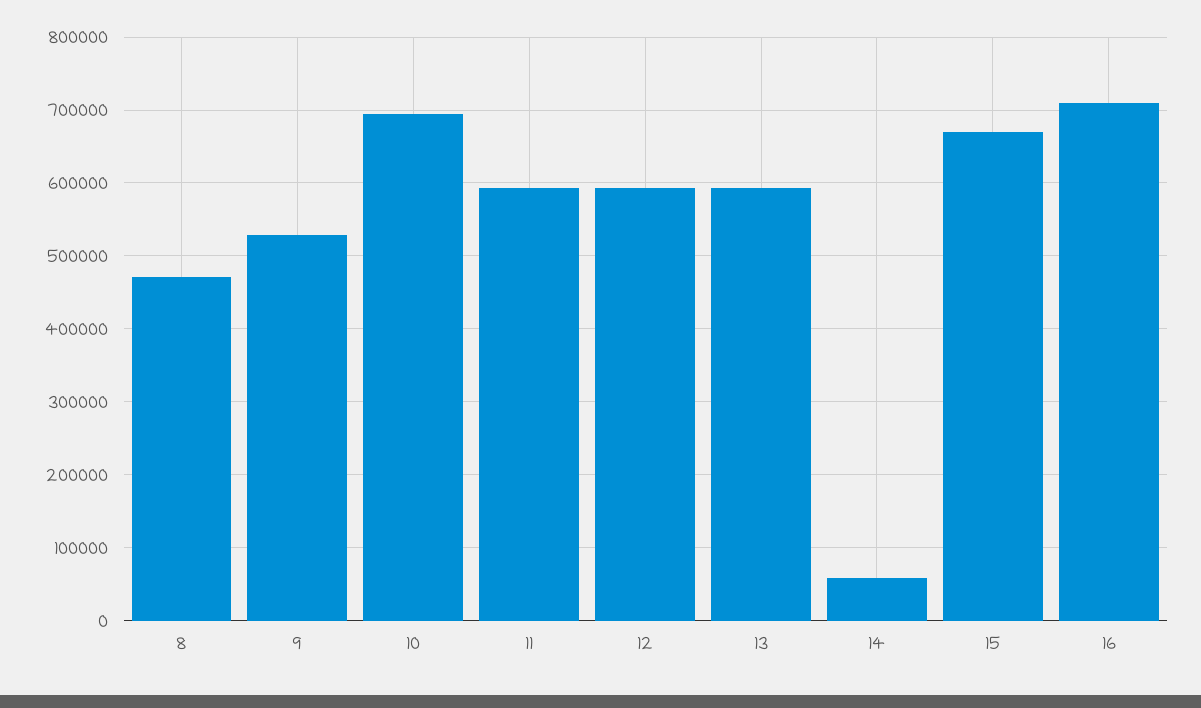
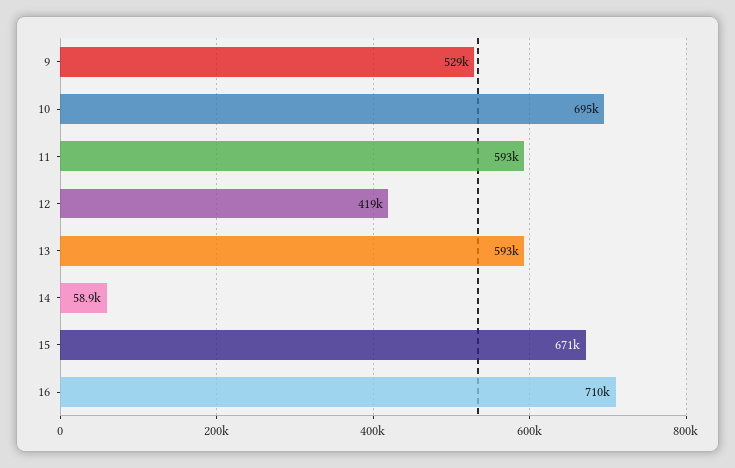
8: 470000 -> none
12: 590000 -> 419000

